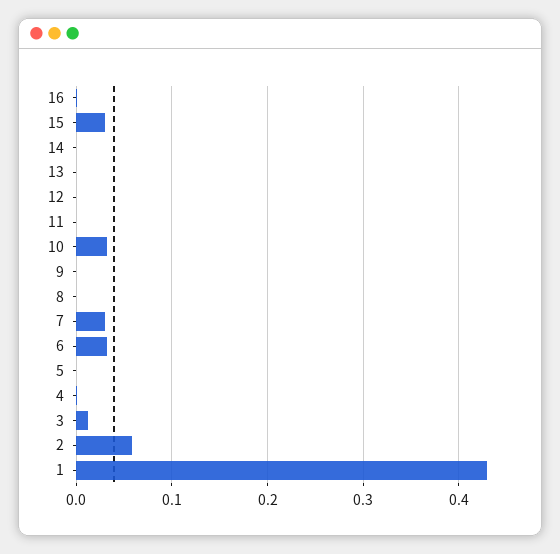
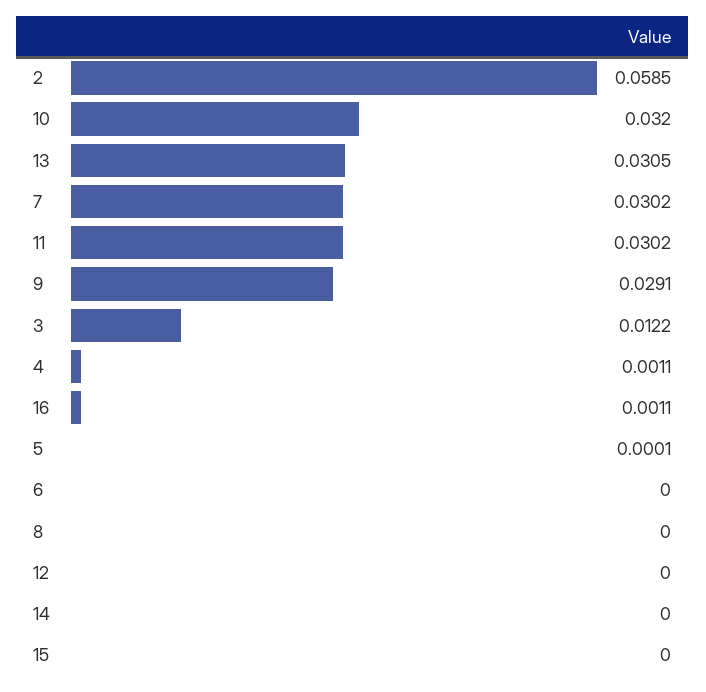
15: 0.03 -> 0
13: 0 -> 0.0305
11: 0 -> 0.0302
9: 0 -> 0.0291
6: 0.03 -> 0
1: 0.43 -> none

